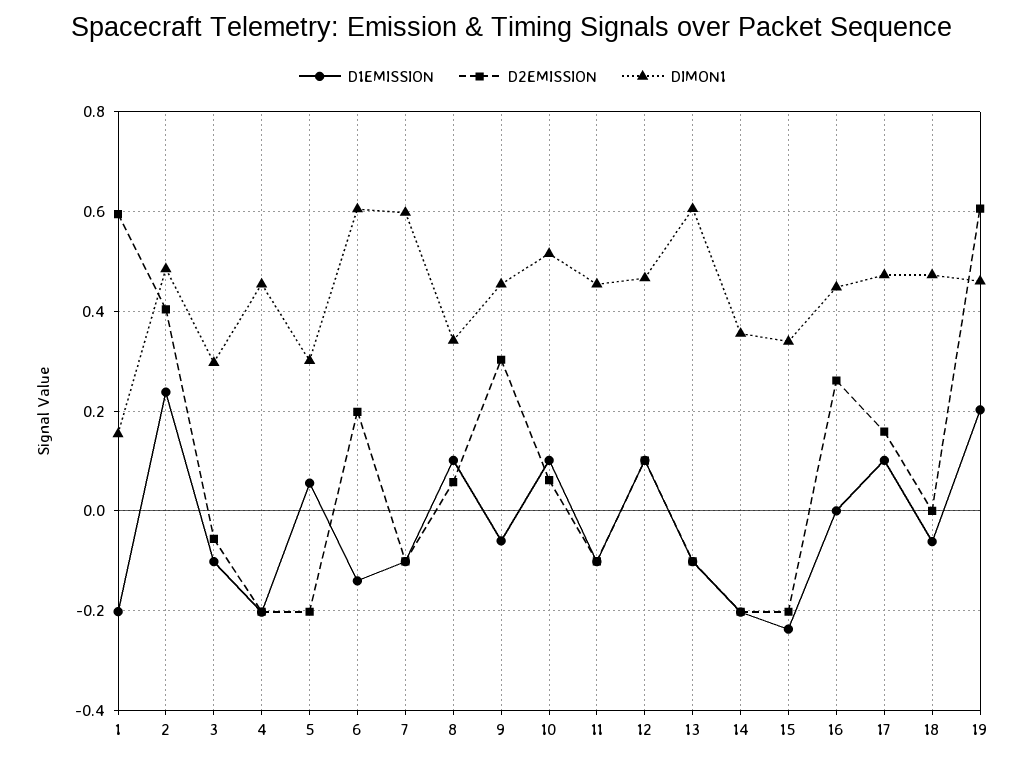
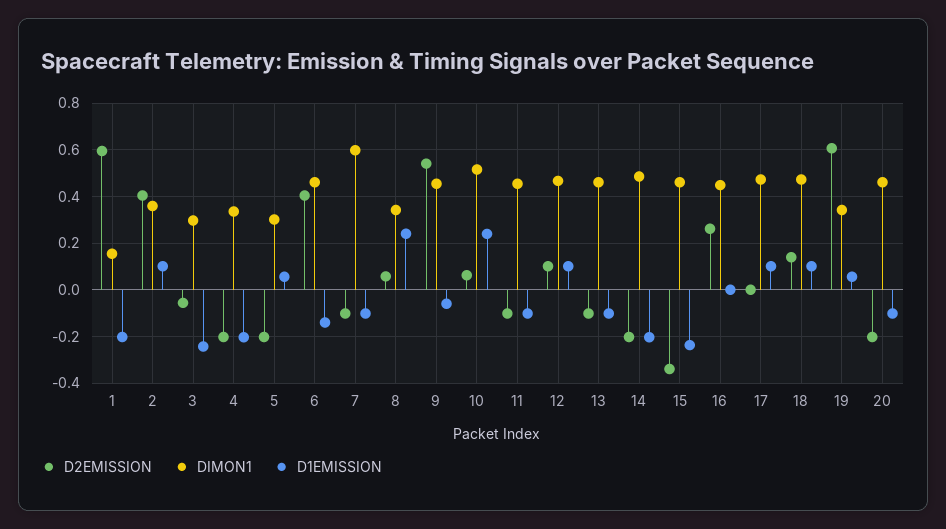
D1EMISSION, 2: 0.24 -> 0.1
DIMON1, 2: 0.48 -> 0.35
D1EMISSION, 3: -0.1 -> -0.25
DIMON1, 4: 0.46 -> 0.35
D2EMISSION, 6: 0.2 -> 0.4
DIMON1, 6: 0.6 -> 0.45
D1EMISSION, 8: 0.1 -> 0.25
D2EMISSION, 9: 0.3 -> 0.55
D1EMISSION, 10: 0.1 -> 0.25
DIMON1, 13: 0.6 -> 0.45
DIMON1, 14: 0.36 -> 0.5
D2EMISSION, 15: -0.2 -> -0.35
DIMON1, 15: 0.34 -> 0.45
D2EMISSION, 17: 0.16 -> 0
D1EMISSION, 18: -0.06 -> 0.1
D2EMISSION, 18: 0 -> 0.15
D1EMISSION, 19: 0.2 -> 0.05
DIMON1, 19: 0.46 -> 0.35
D2EMISSION, 20: none -> -0.2
DIMON1, 20: none -> 0.45
D1EMISSION, 20: none -> -0.1

